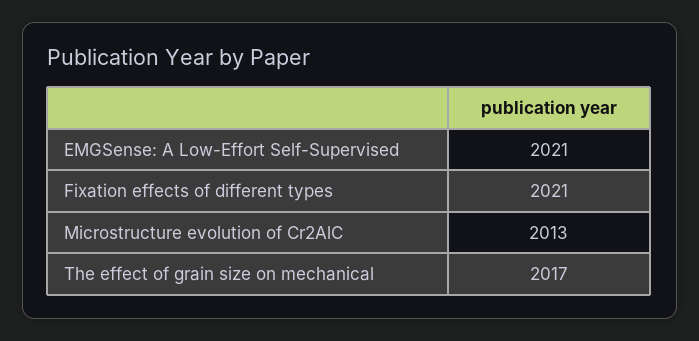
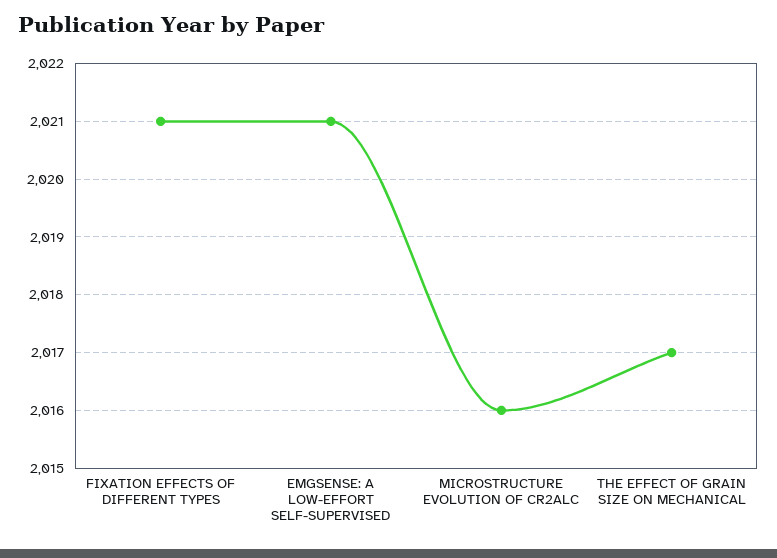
Microstructure evolution of Cr2AlC: 2013 -> 2016

